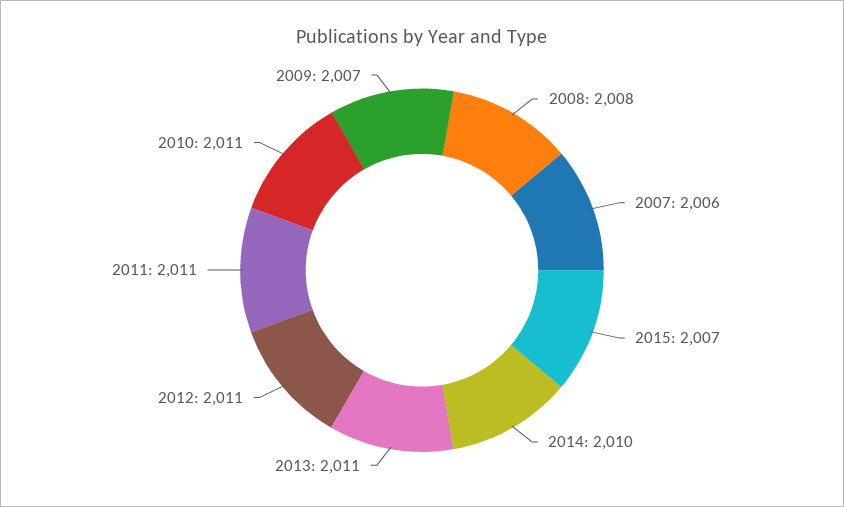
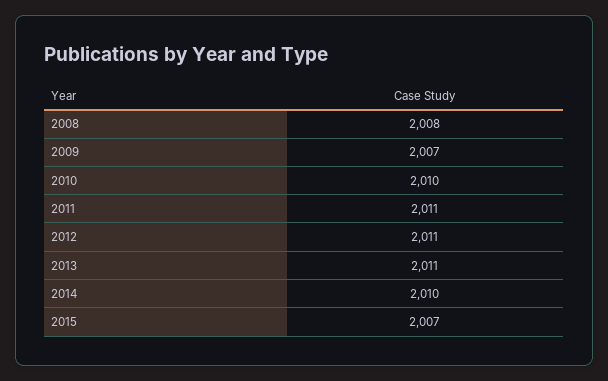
2007: 2006 -> none
2010: 2011 -> 2010

